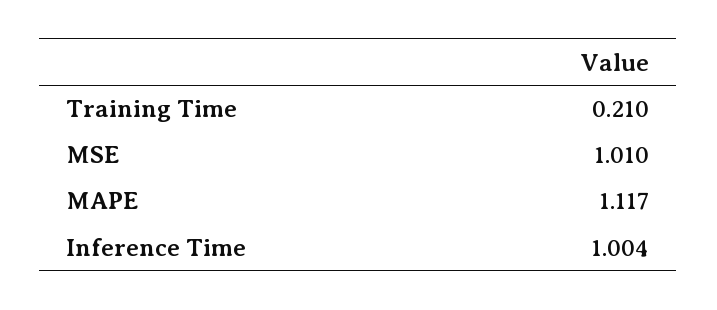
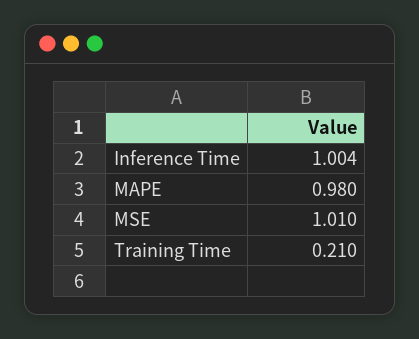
MAPE: 1.117 -> 0.98

